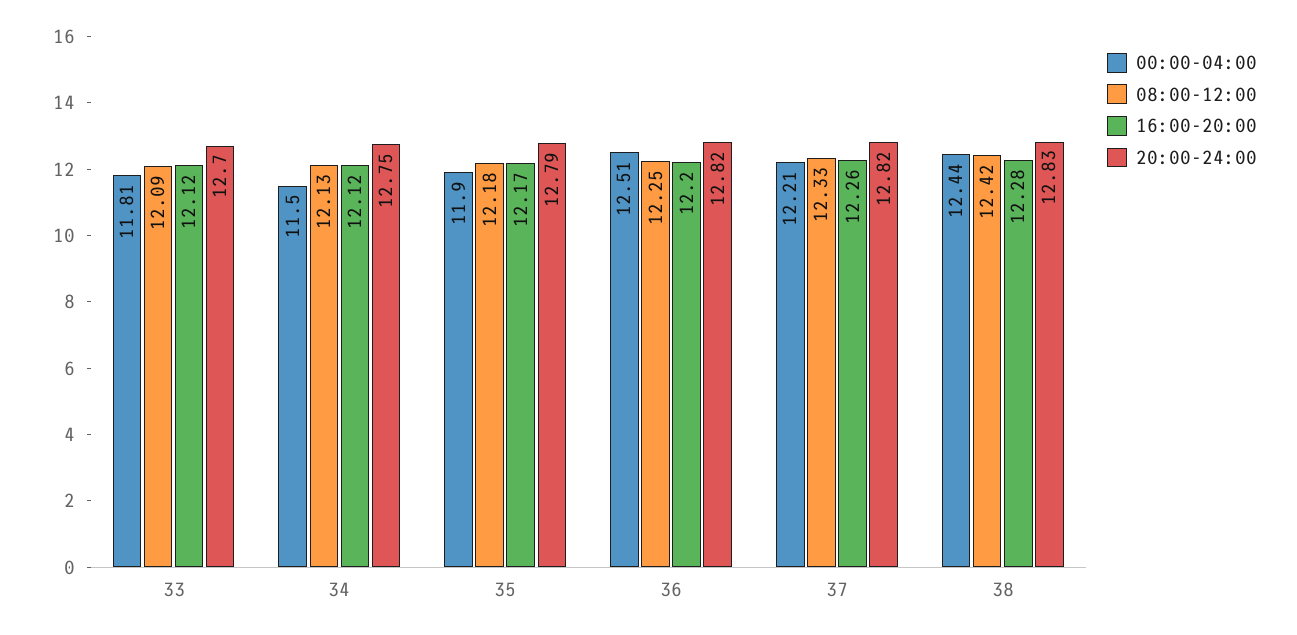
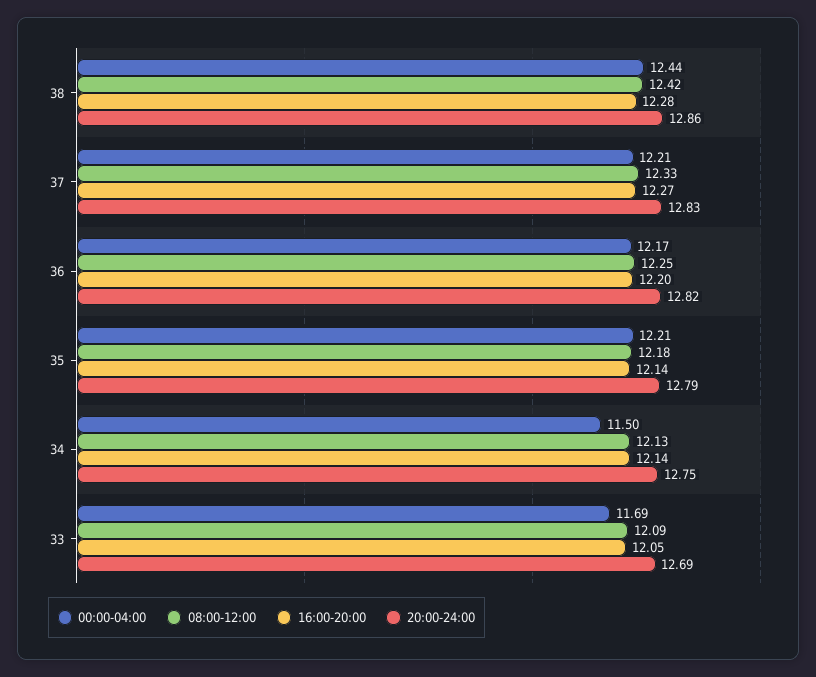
00:00-04:00, 33: 11.81 -> 11.69
16:00-20:00, 33: 12.12 -> 12.05
20:00-24:00, 33: 12.7 -> 12.69
16:00-20:00, 34: 12.12 -> 12.14
00:00-04:00, 35: 11.9 -> 12.21
16:00-20:00, 35: 12.17 -> 12.14
00:00-04:00, 36: 12.51 -> 12.17
16:00-20:00, 37: 12.26 -> 12.27
20:00-24:00, 37: 12.82 -> 12.83
20:00-24:00, 38: 12.83 -> 12.86

